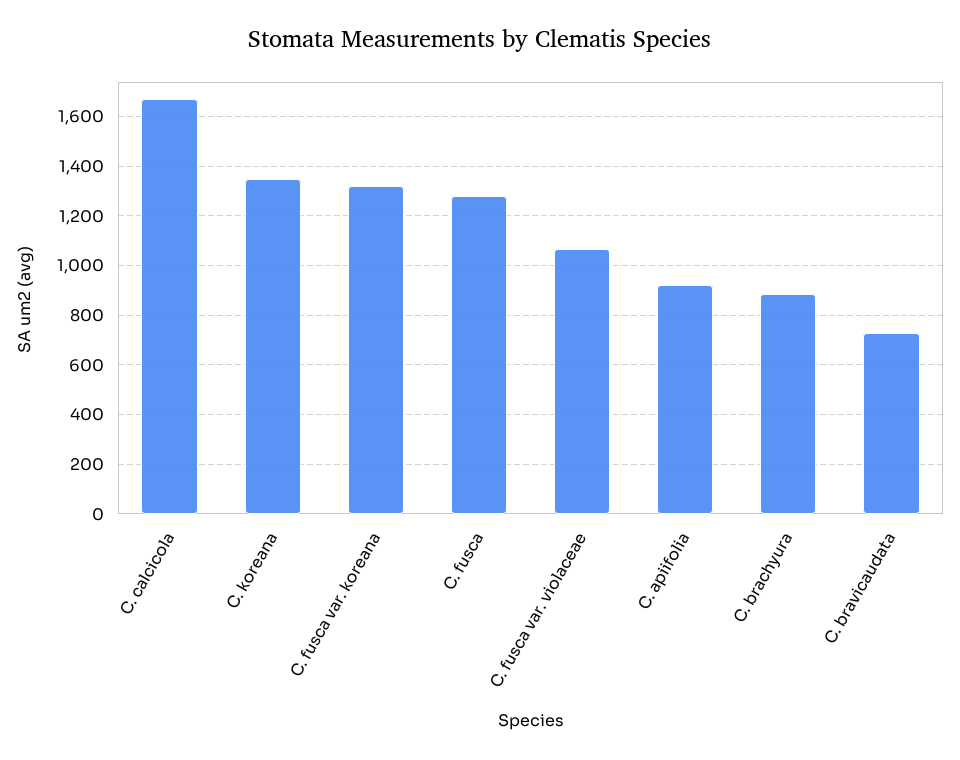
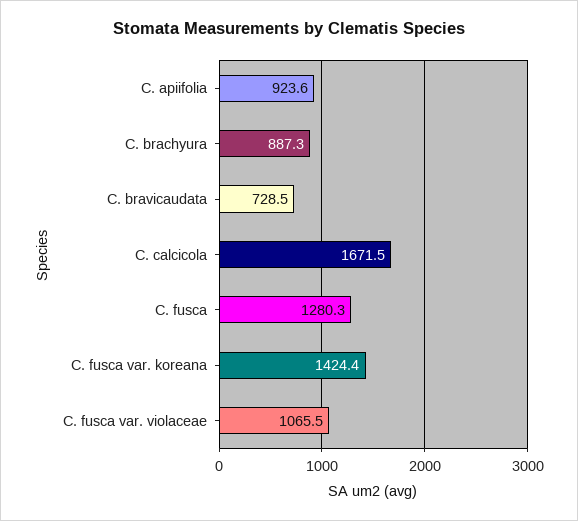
C. koreana: 1350 -> none
C. fusca var. koreana: 1325 -> 1424.4

